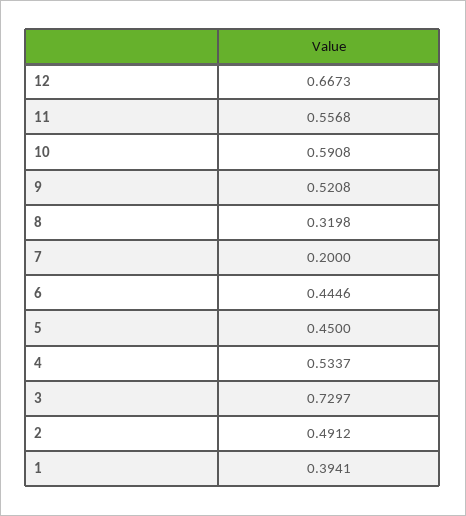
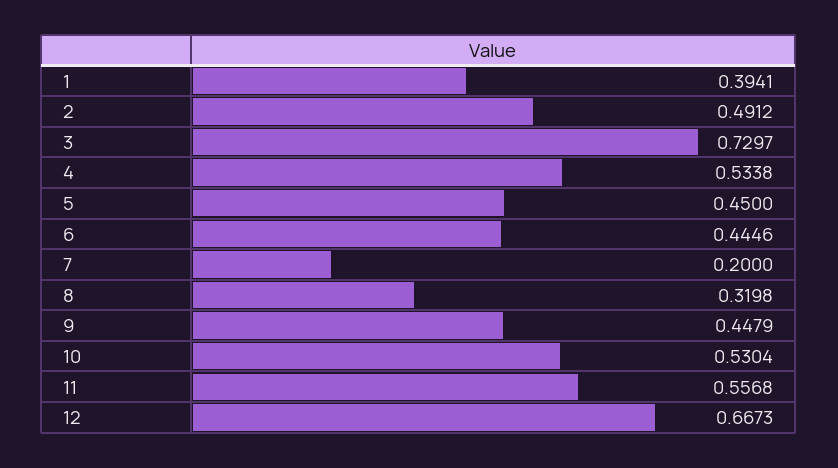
10: 0.5908 -> 0.5304
9: 0.5208 -> 0.4479
4: 0.5337 -> 0.5338

